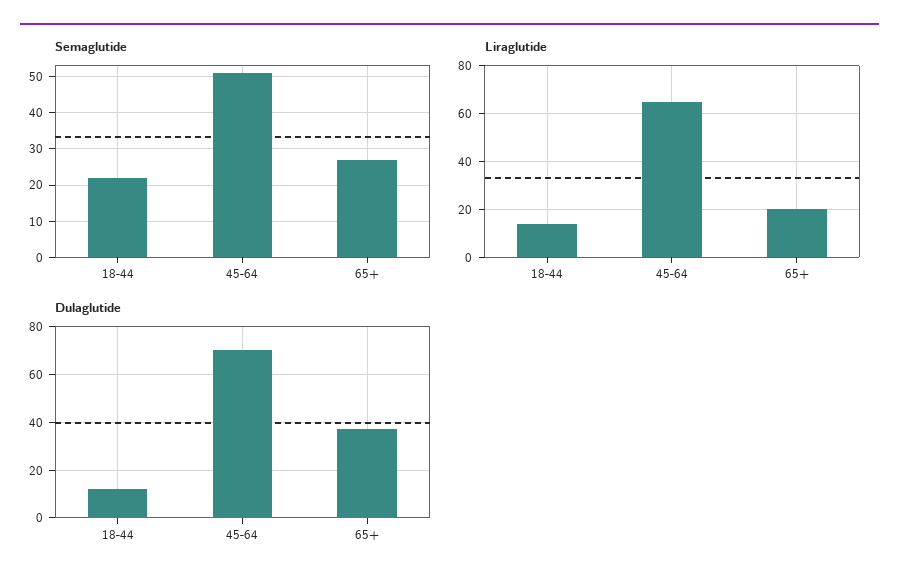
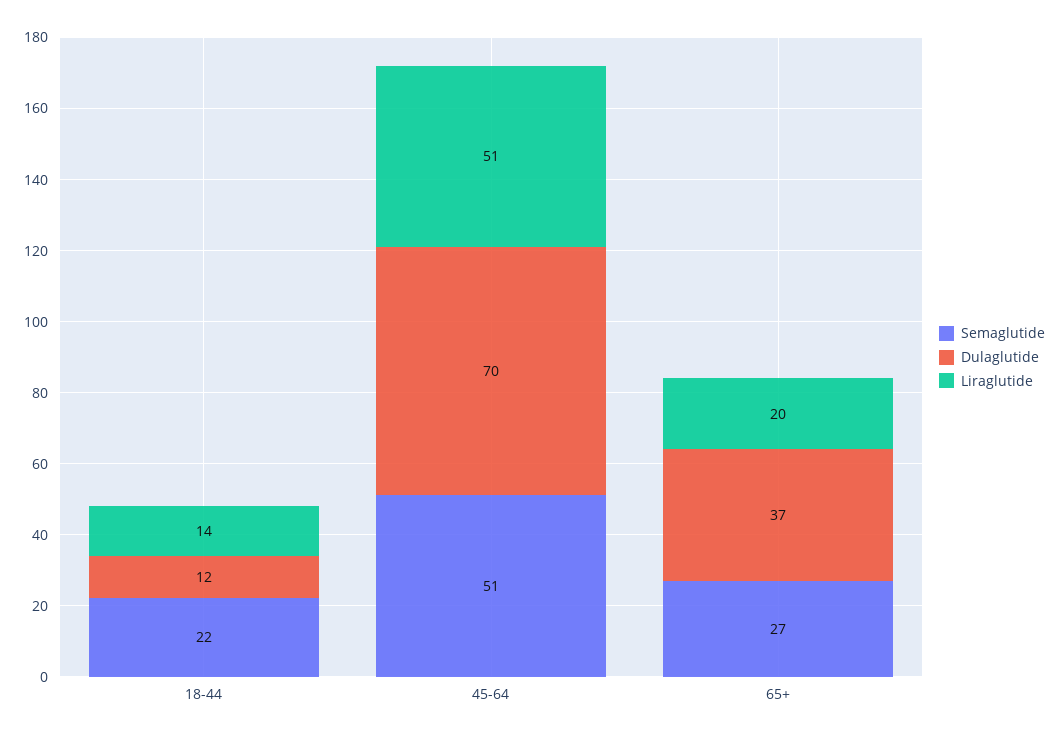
Liraglutide, 45-64: 65 -> 51

